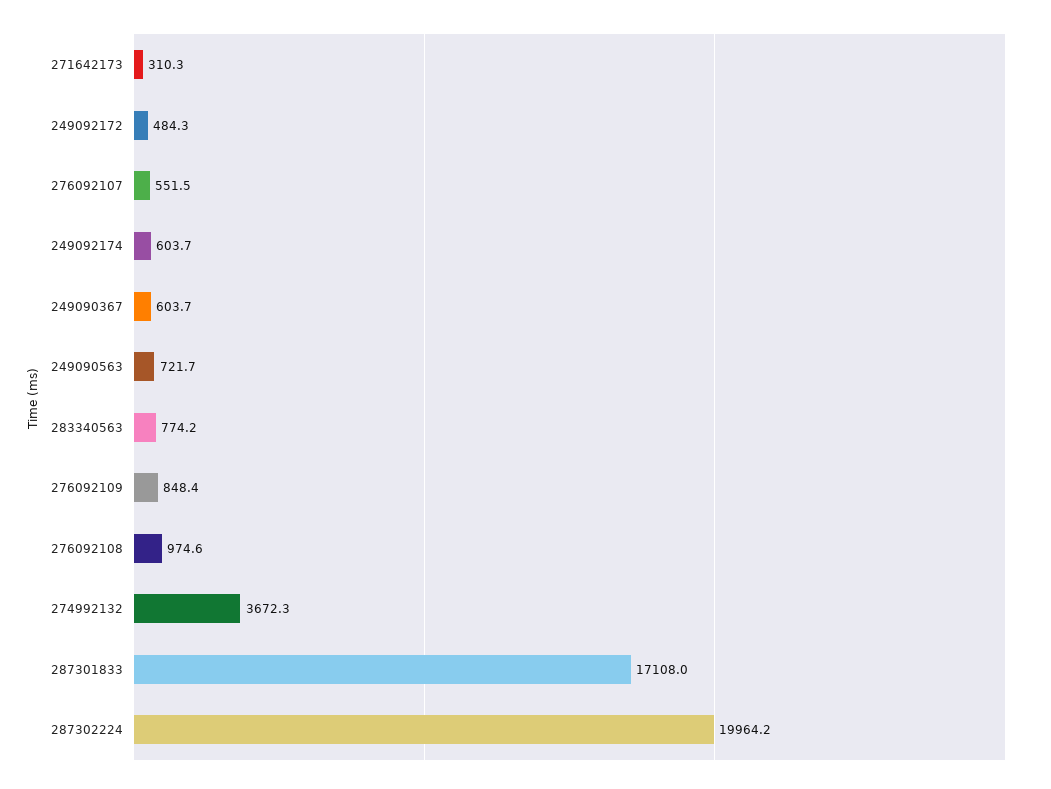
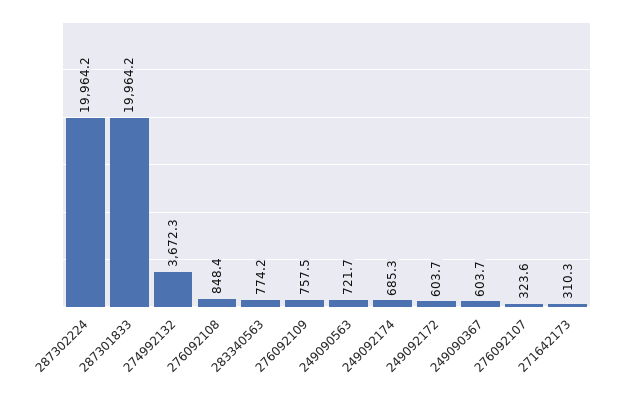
249092172: 484.3 -> 603.7
276092107: 551.5 -> 323.6
249092174: 603.7 -> 685.3
276092109: 848.4 -> 757.5
276092108: 974.6 -> 848.4
287301833: 17108 -> 19964.2

